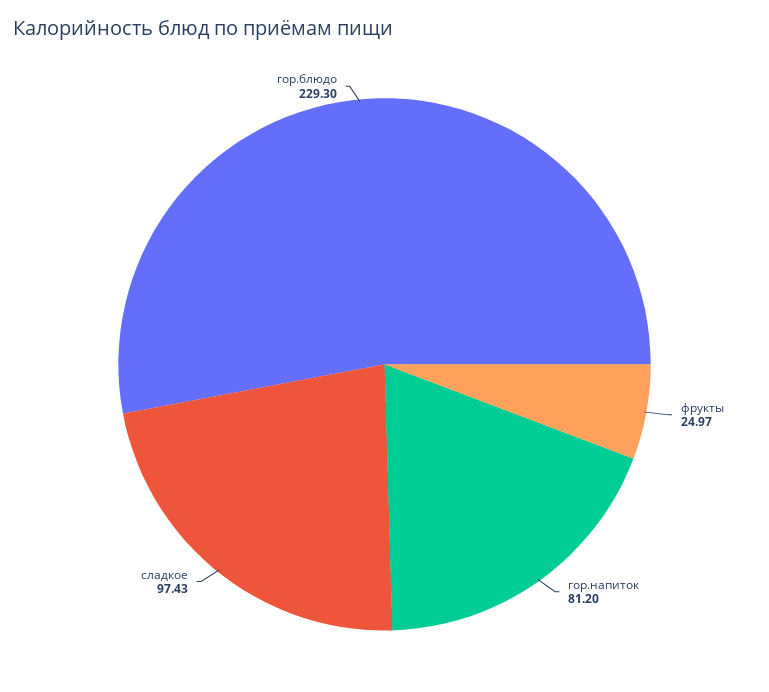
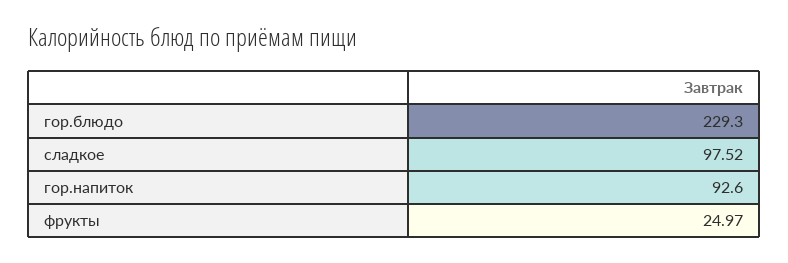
гор.напиток: 81.2 -> 92.6
сладкое: 97.43 -> 97.52

